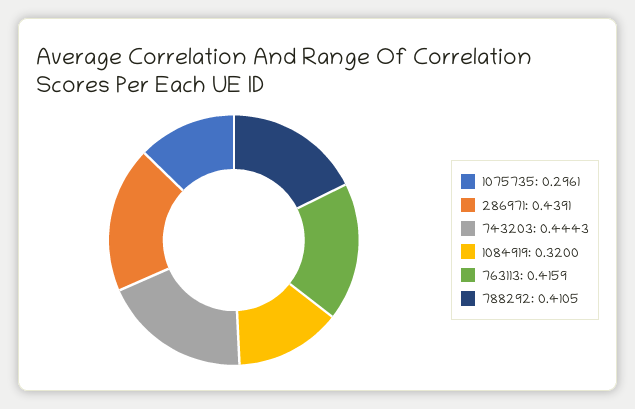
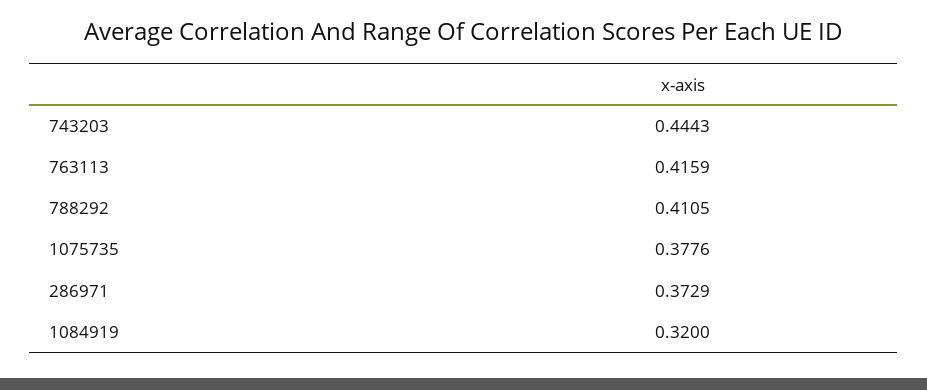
1075735: 0.2961 -> 0.3776
286971: 0.4391 -> 0.3729

